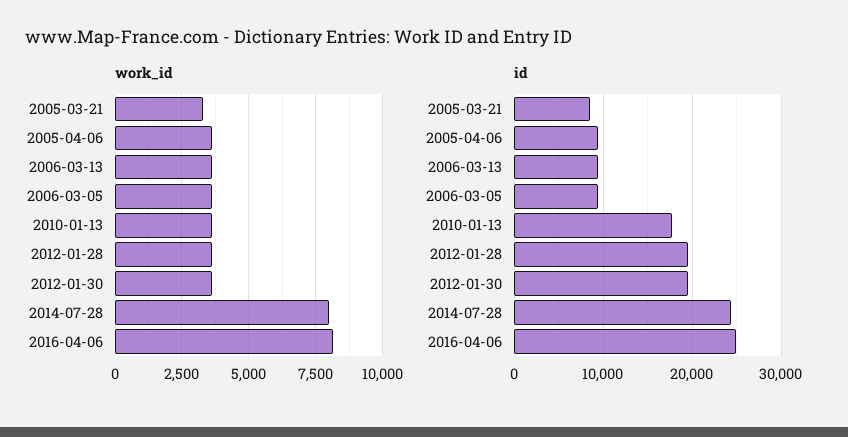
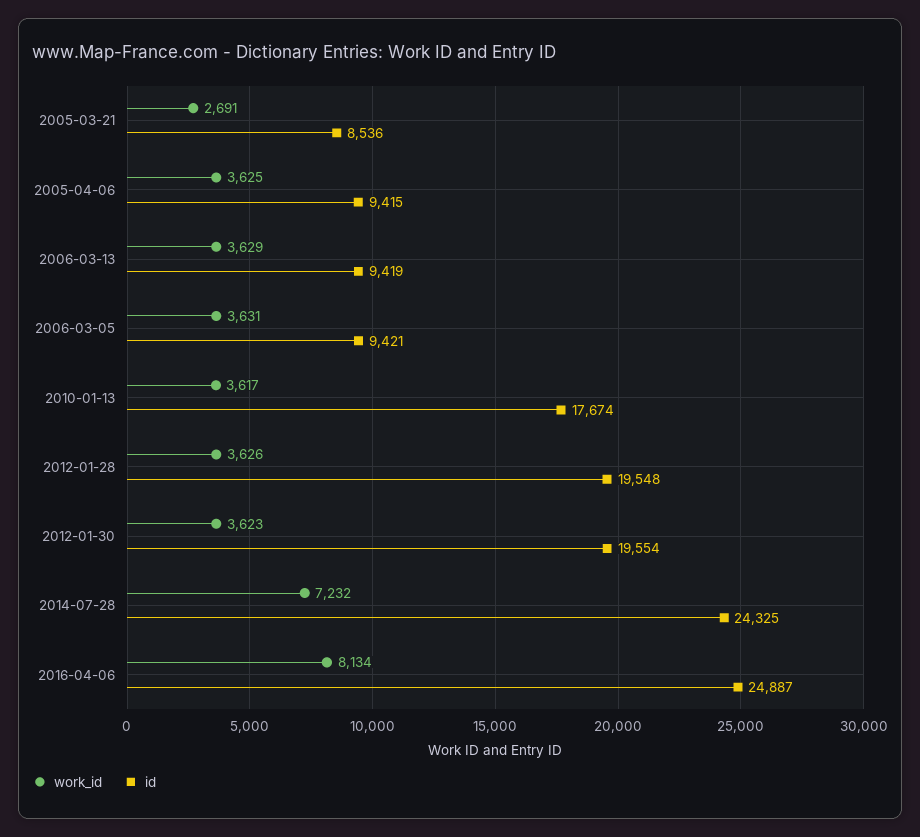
work_id, 2005-03-21: 3250 -> 2691
work_id, 2014-07-28: 8000 -> 7232

